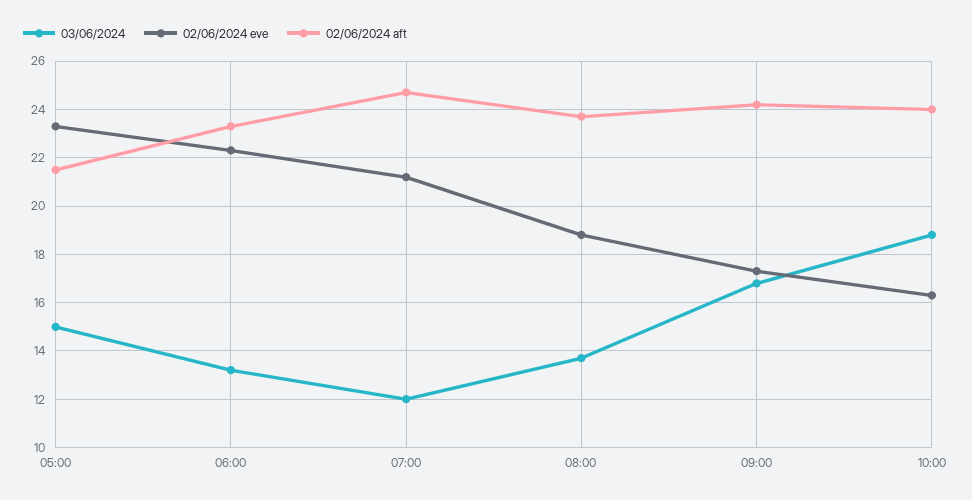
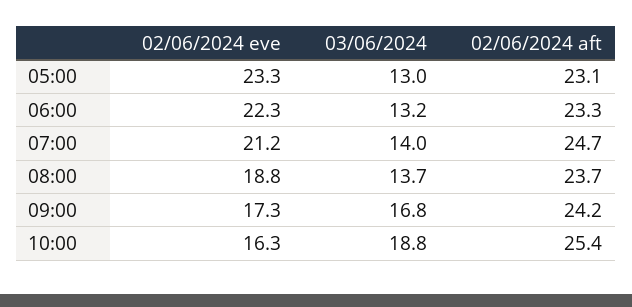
03/06/2024, 05:00: 15 -> 13
02/06/2024 aft, 05:00: 21.5 -> 23.1
03/06/2024, 07:00: 12 -> 14
02/06/2024 aft, 10:00: 24 -> 25.4

